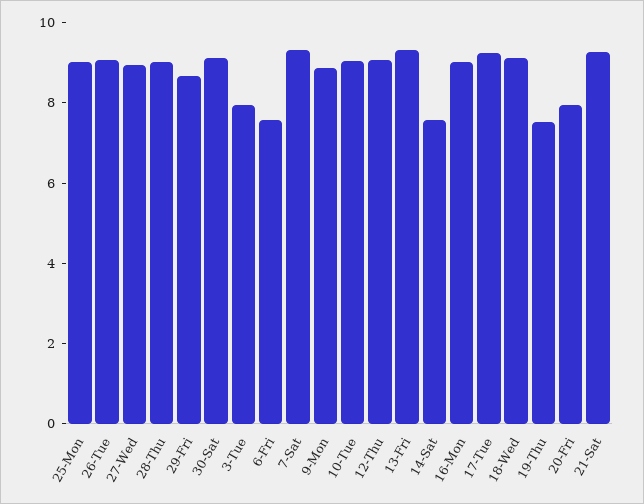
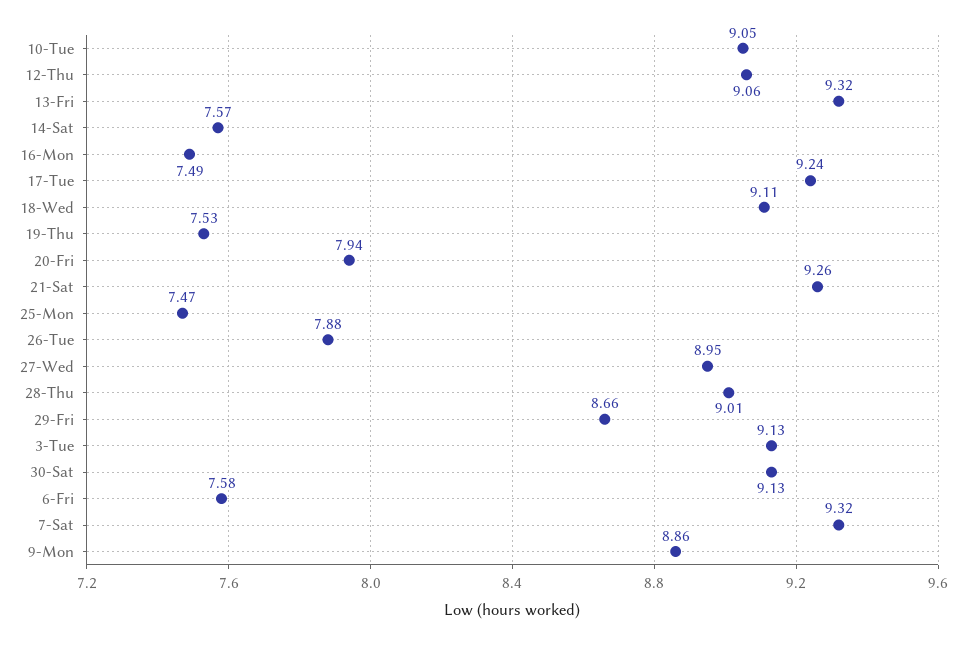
25-Mon: 9 -> 7.47
26-Tue: 9 -> 7.88
3-Tue: 8 -> 9.13
16-Mon: 9 -> 7.49

